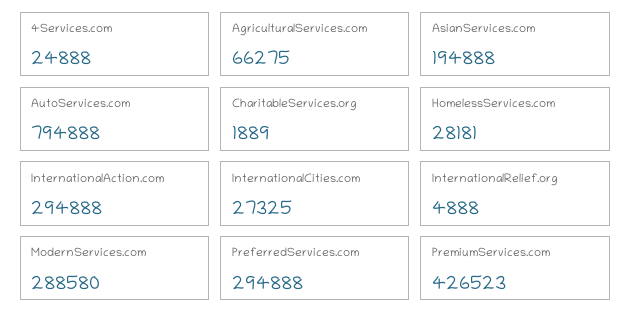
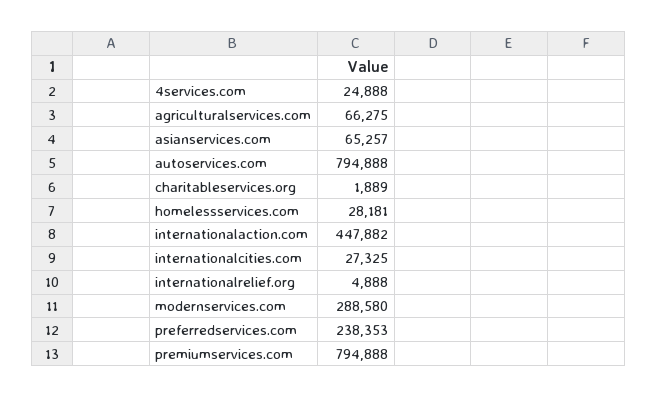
AsianServices.com: 194888 -> 65257
InternationalAction.com: 294888 -> 447882
PreferredServices.com: 294888 -> 238353
PremiumServices.com: 426523 -> 794888

